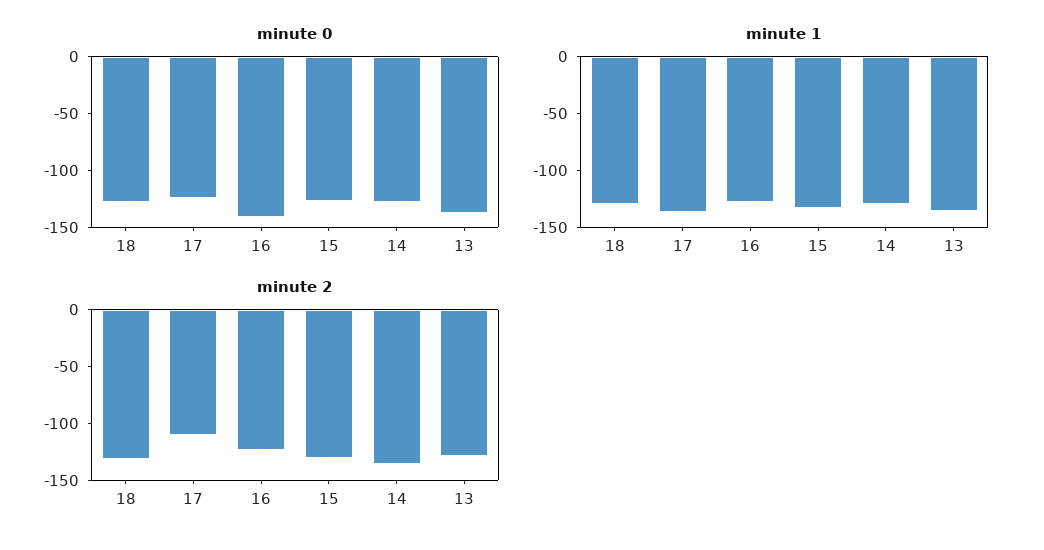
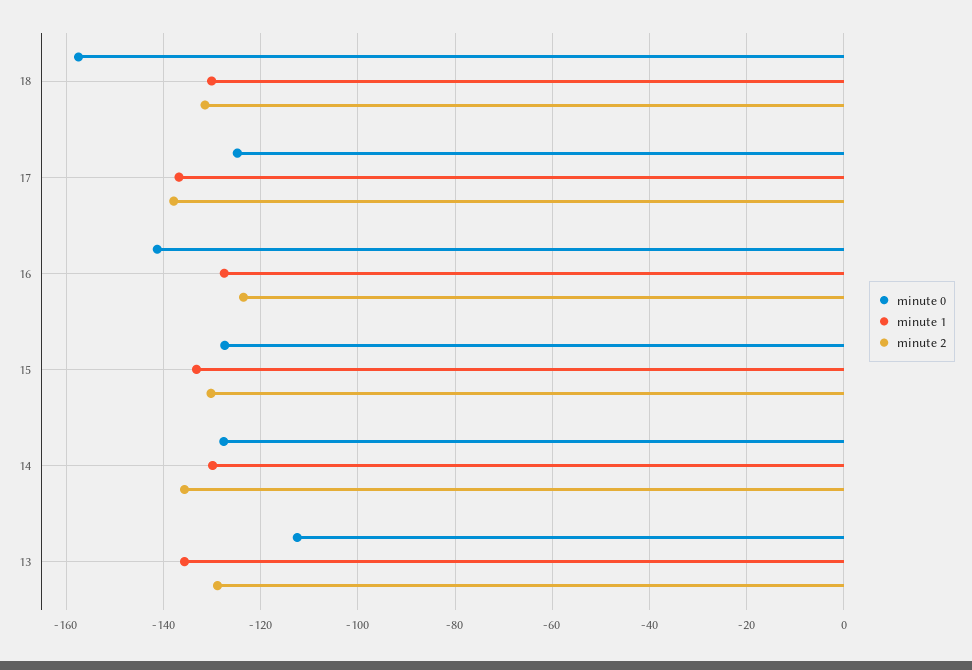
minute 0, 18: -130 -> -158
minute 0, 13: -140 -> -112
minute 2, 17: -110 -> -138

